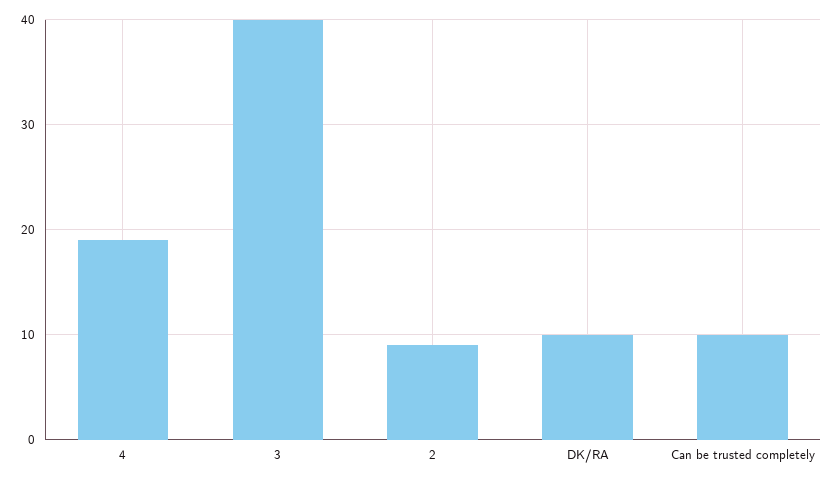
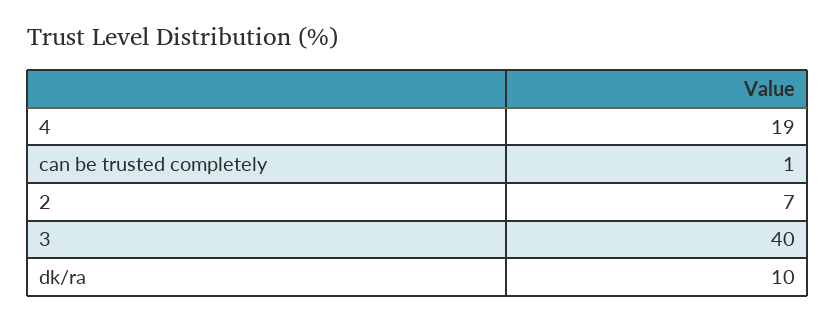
2: 9 -> 7
Can be trusted completely: 10 -> 1

